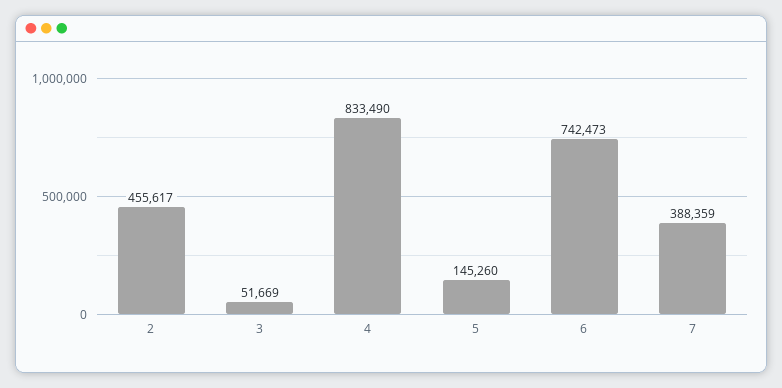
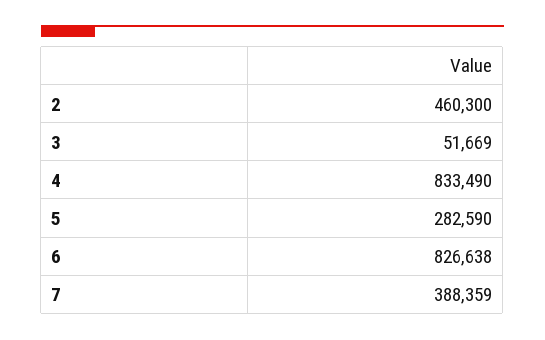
2: 455617 -> 460300
5: 145260 -> 282590
6: 742473 -> 826638

